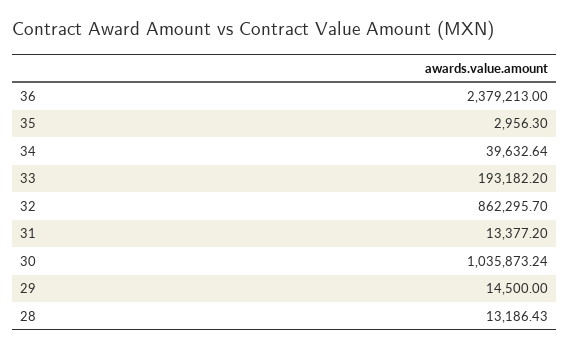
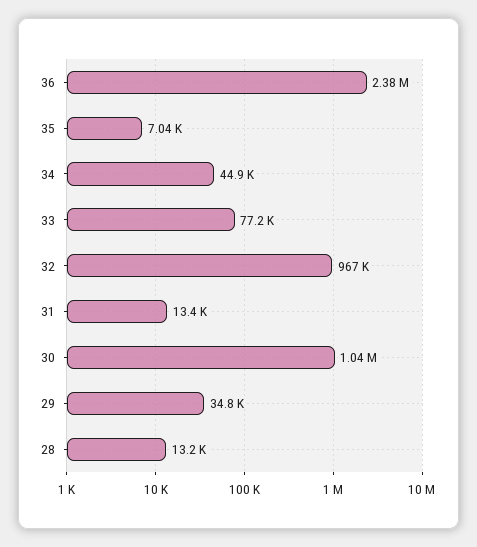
35: 2956.3 -> 7040
34: 39632.64 -> 44900
33: 193182.2 -> 77200
32: 862295.7 -> 967000
29: 14500 -> 34800

